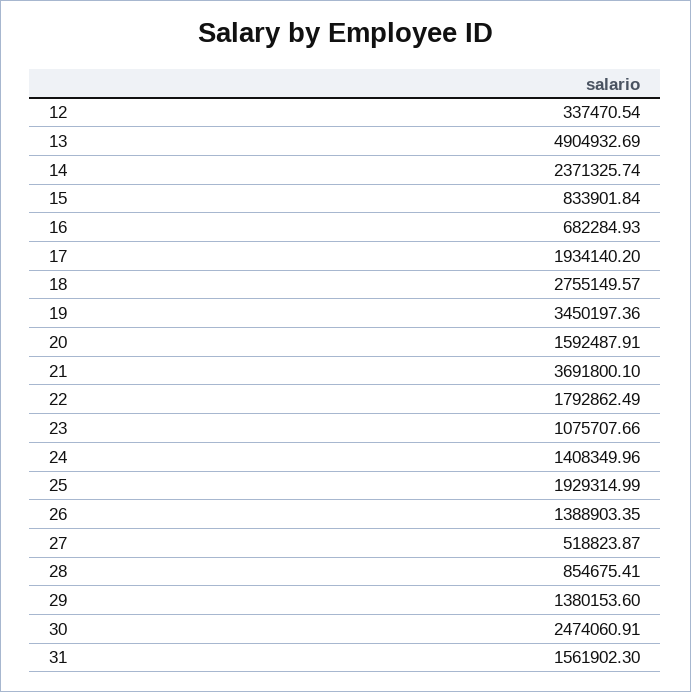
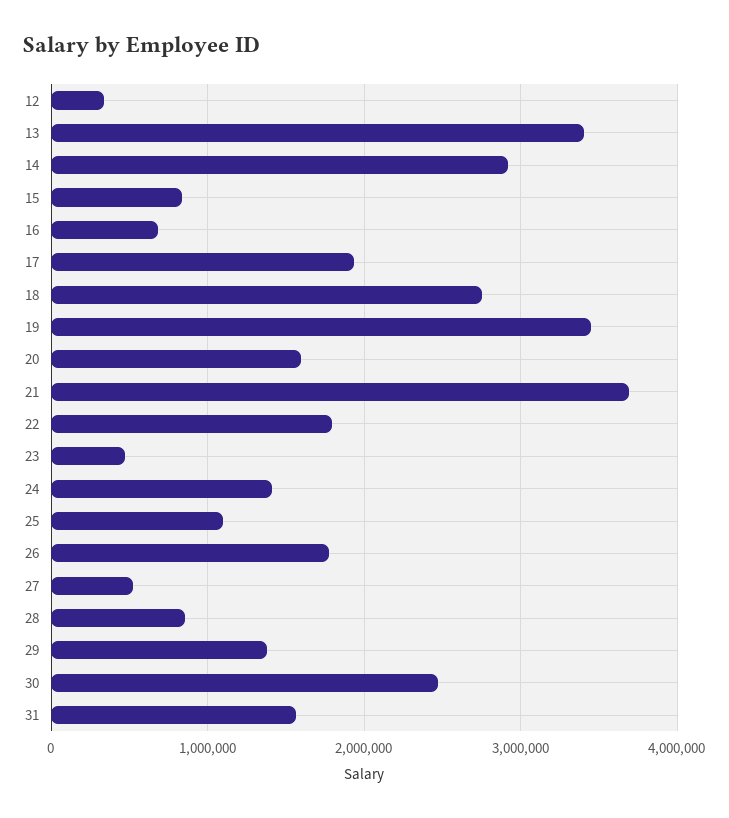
13: 4904932.69 -> 3400000
14: 2371325.74 -> 2900000
23: 1075707.66 -> 500000
25: 1929314.99 -> 1100000
26: 1388903.35 -> 1800000

